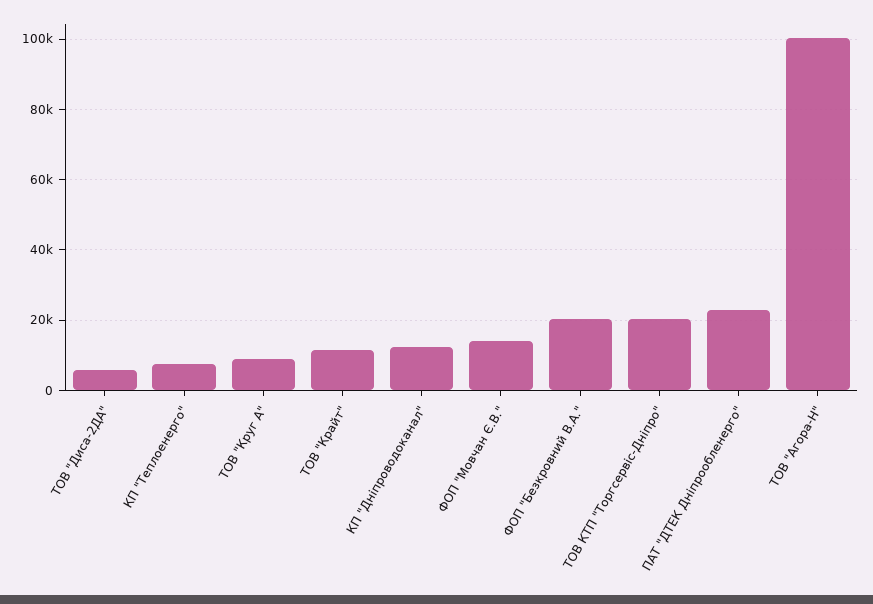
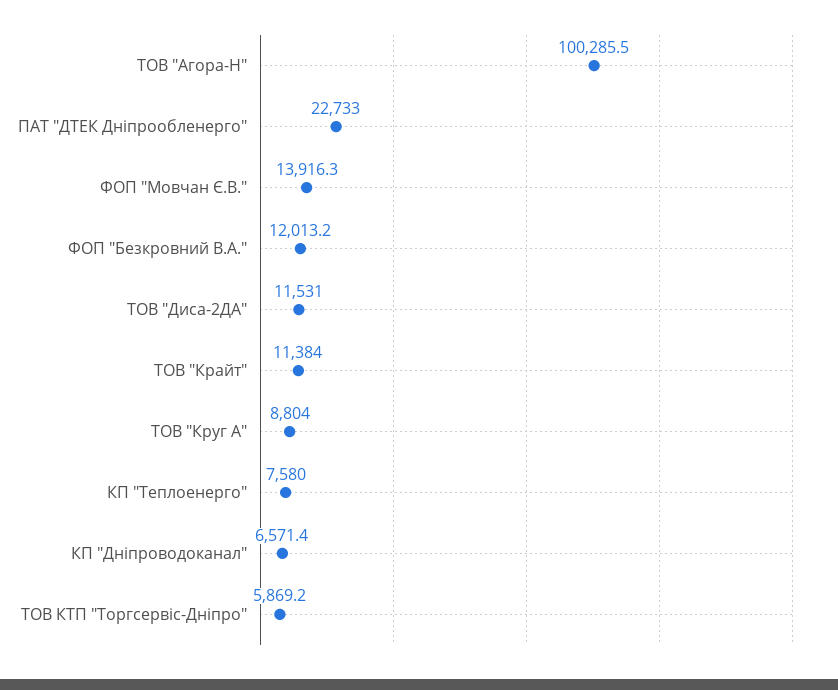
ТОВ "Диса-2ДА": 6000 -> 11531
КП "Дніпроводоканал": 12000 -> 6571.4
ФОП "Безкровний В.А.": 20000 -> 12013.2
ТОВ КТП "Торгсервіс-Дніпро": 20000 -> 5869.2

